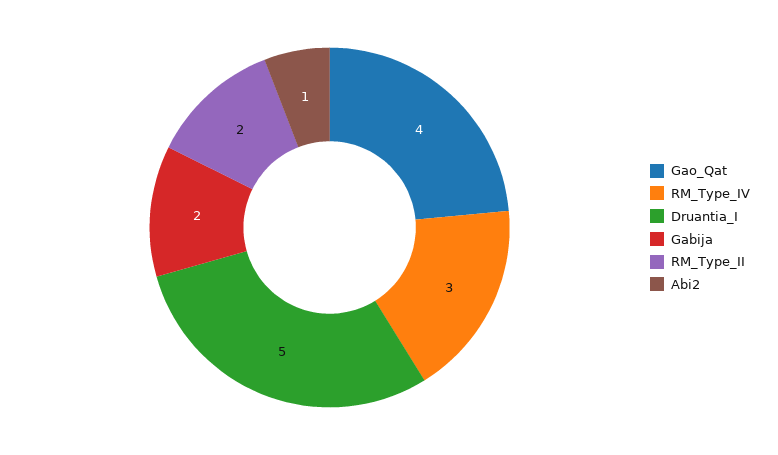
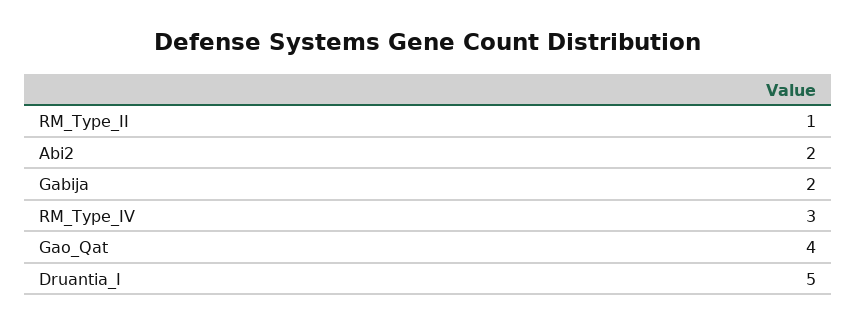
RM_Type_II: 2 -> 1
Abi2: 1 -> 2

